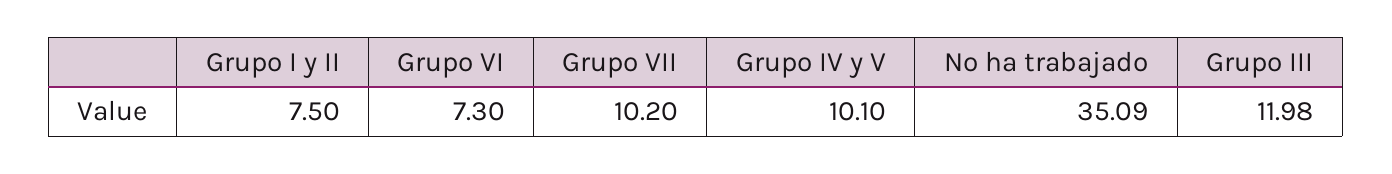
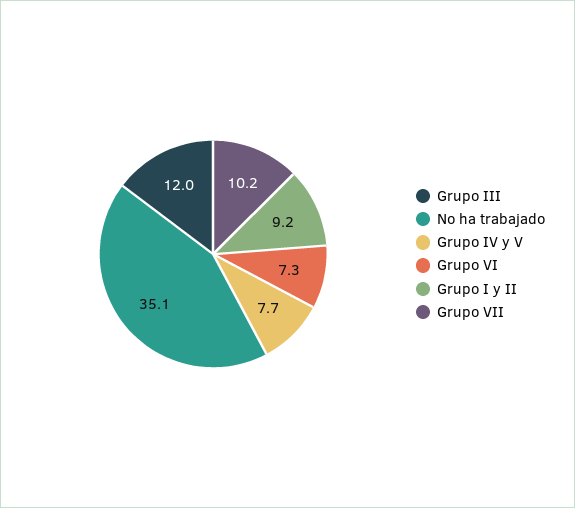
Grupo I y II: 7.5 -> 9.2
Grupo IV y V: 10.1 -> 7.7

